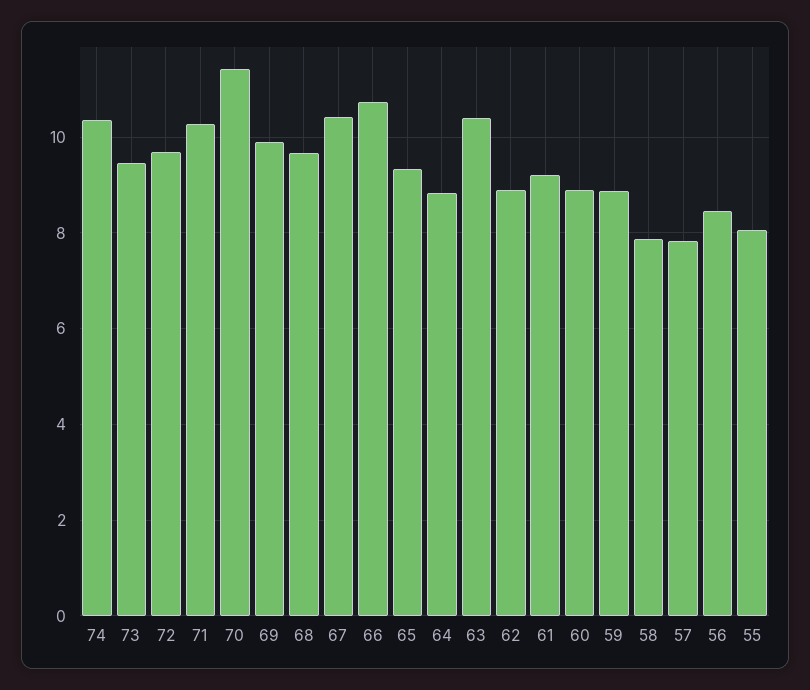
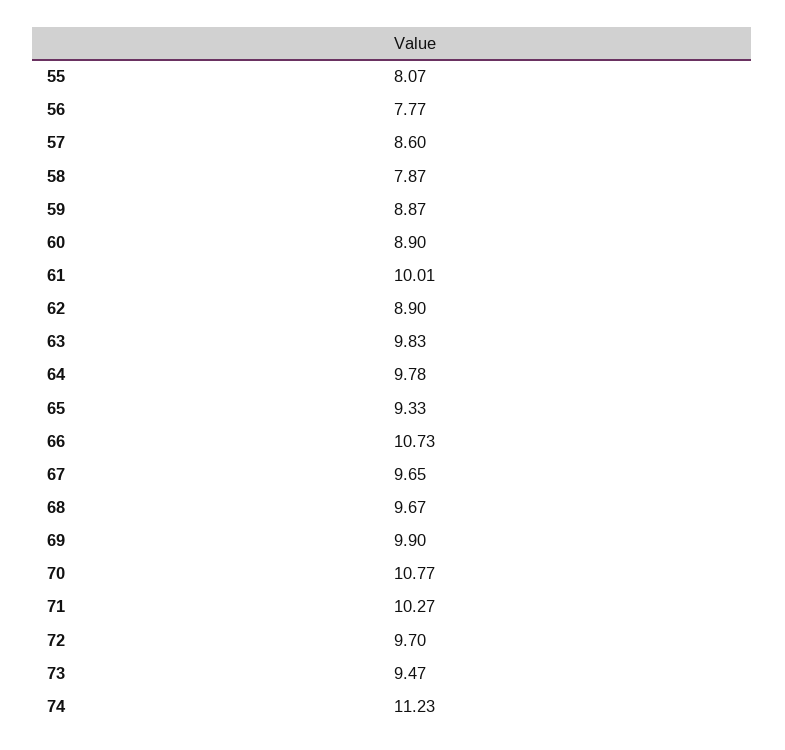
74: 10.4 -> 11.23
70: 11.4 -> 10.77
67: 10.4 -> 9.65
64: 8.8 -> 9.78
63: 10.4 -> 9.83
61: 9.2 -> 10.01
57: 7.8 -> 8.6
56: 8.4 -> 7.77

